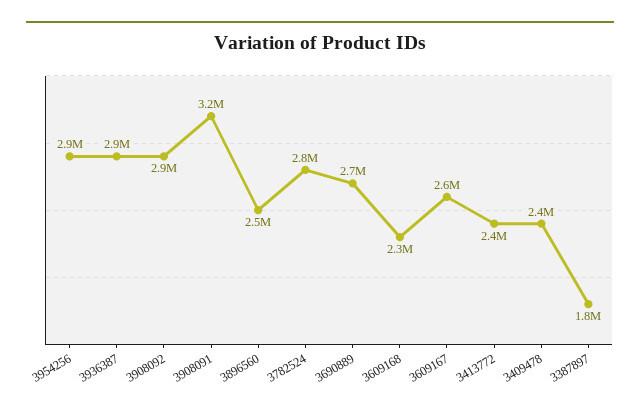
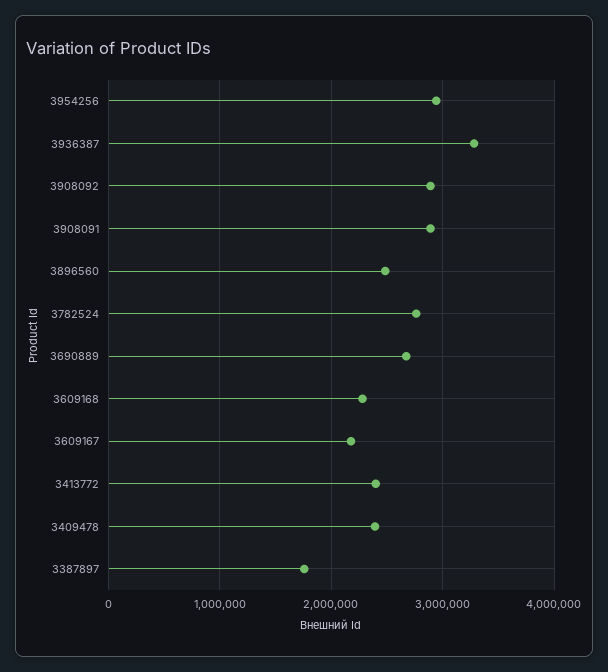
3936387: 2900000 -> 3300000
3908091: 3200000 -> 2900000
3609167: 2600000 -> 2200000

